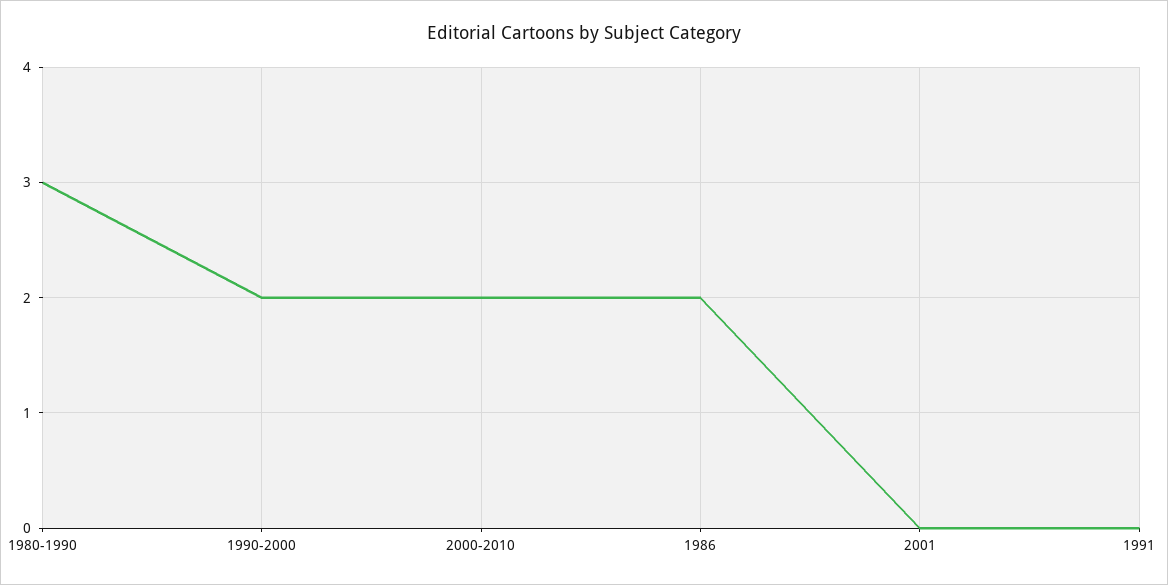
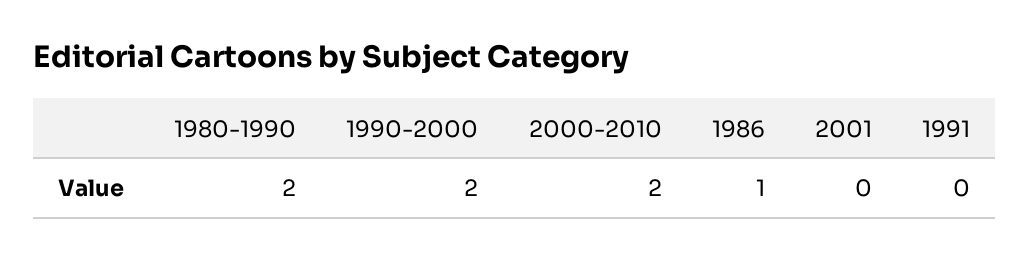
1980-1990: 3 -> 2
1986: 2 -> 1

